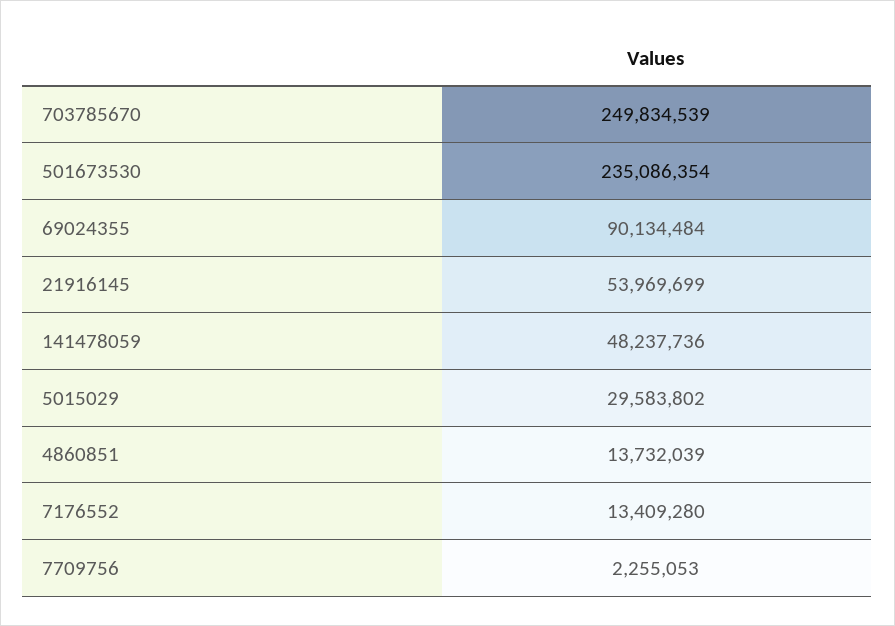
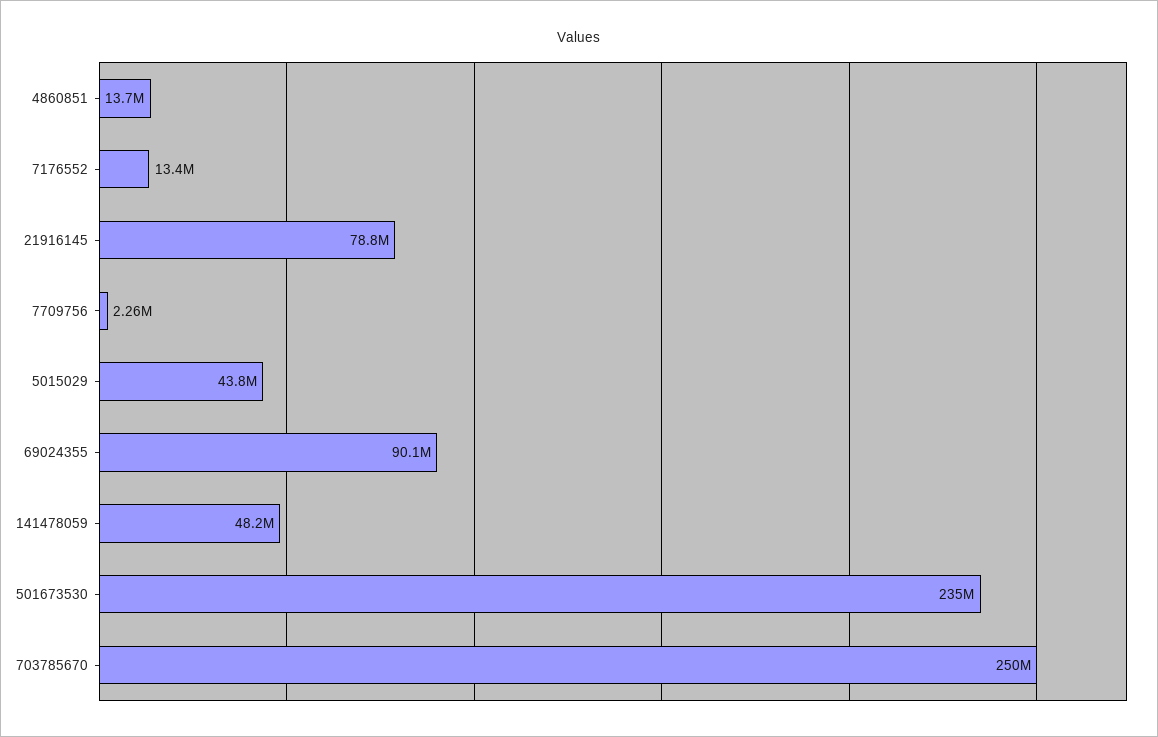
21916145: 53969699 -> 78800000
5015029: 29583802 -> 43800000

